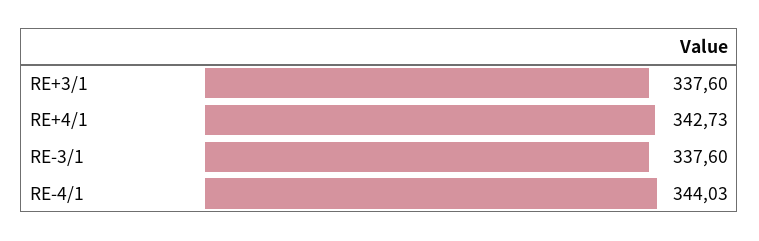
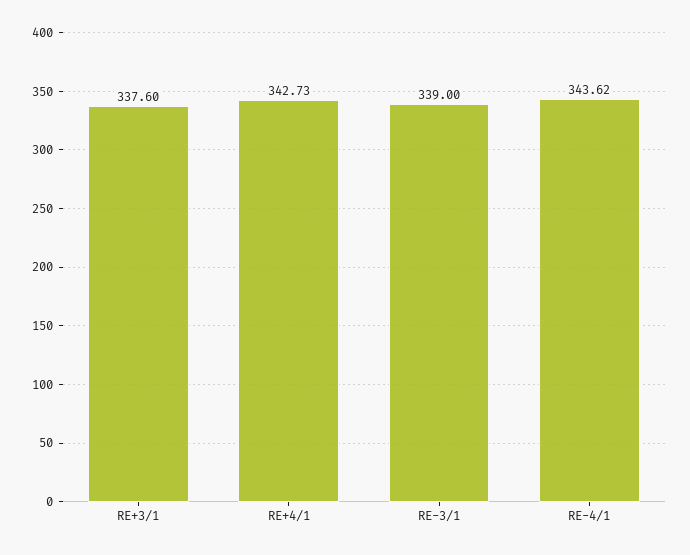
RE-3/1: 337.6 -> 339
RE-4/1: 344.03 -> 343.62

